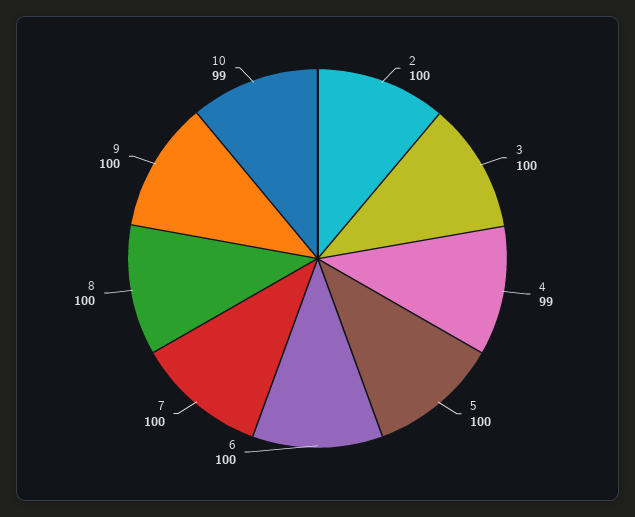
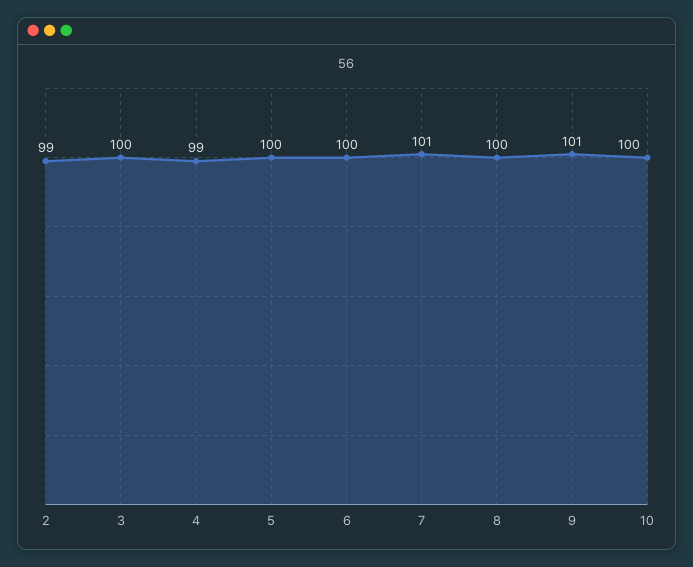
2: 100 -> 99
7: 100 -> 101
9: 100 -> 101
10: 99 -> 100

